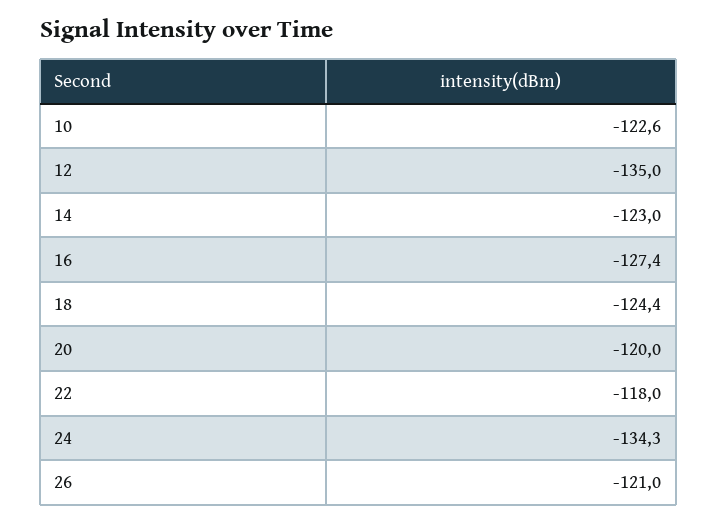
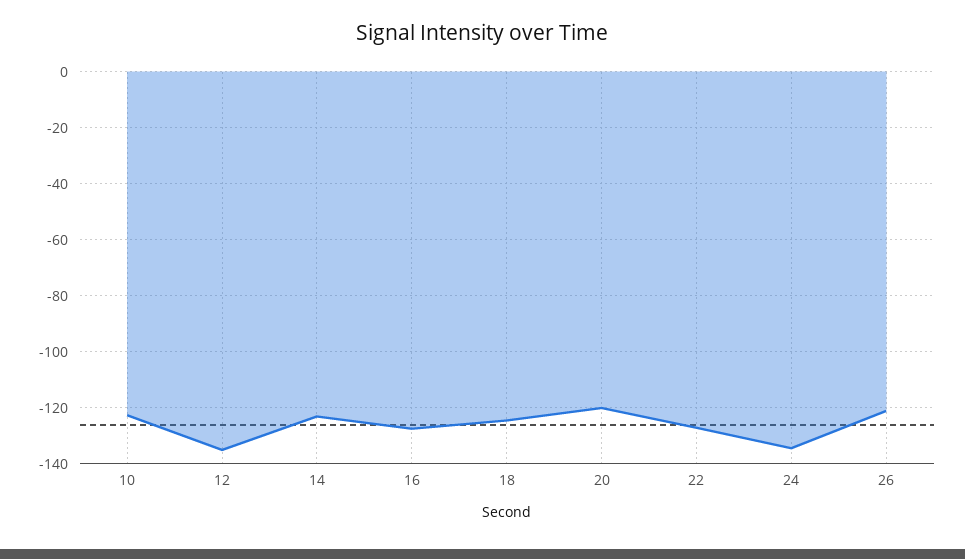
22: -118 -> -127.5

